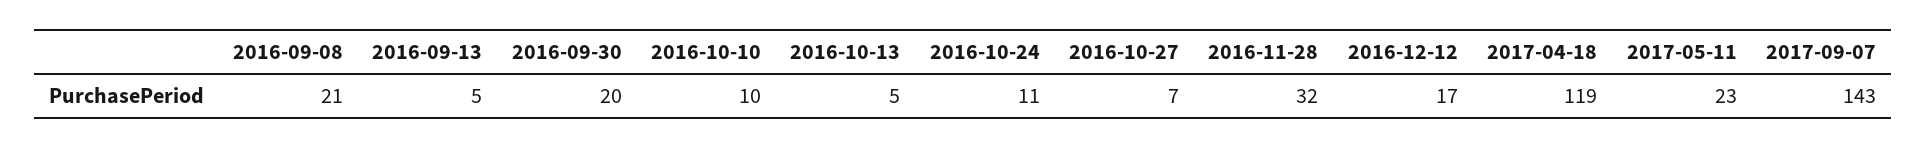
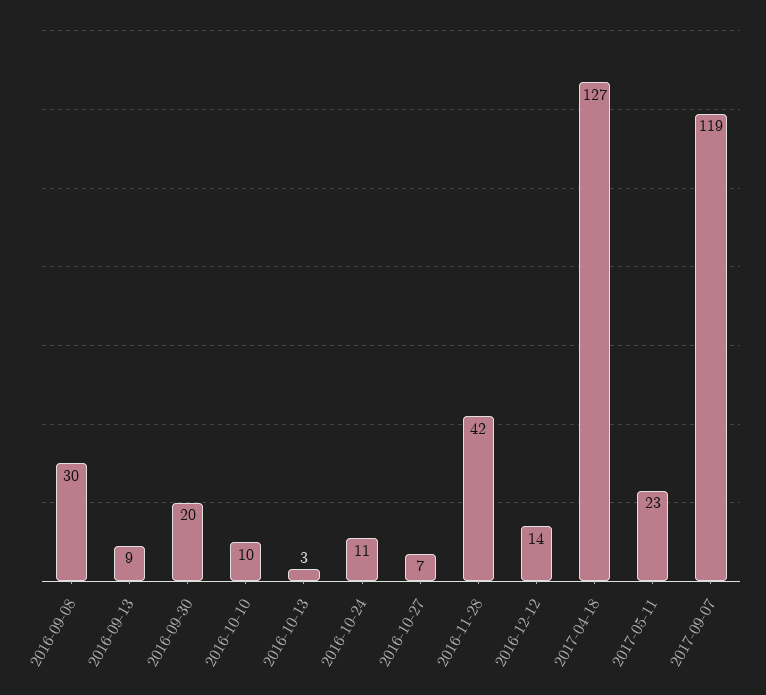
2016-09-08: 21 -> 30
2016-09-13: 5 -> 9
2016-10-13: 5 -> 3
2016-11-28: 32 -> 42
2016-12-12: 17 -> 14
2017-04-18: 119 -> 127
2017-09-07: 143 -> 119

